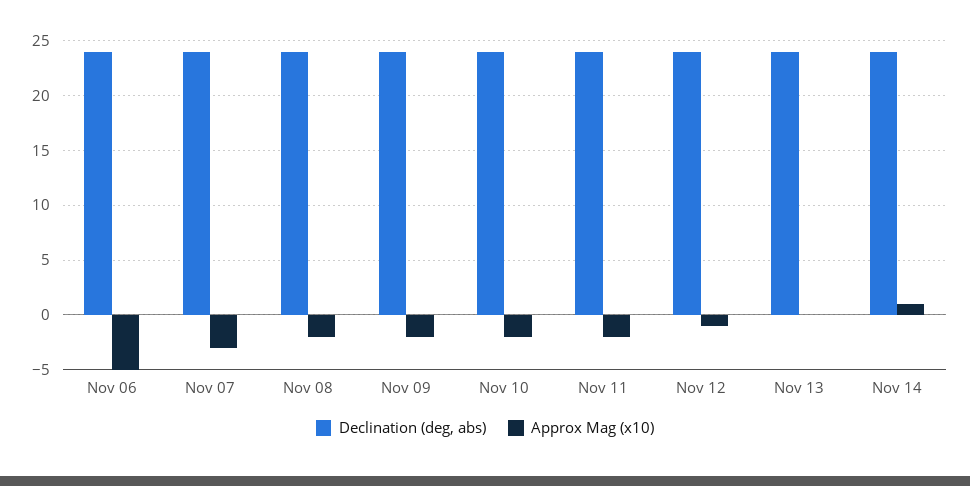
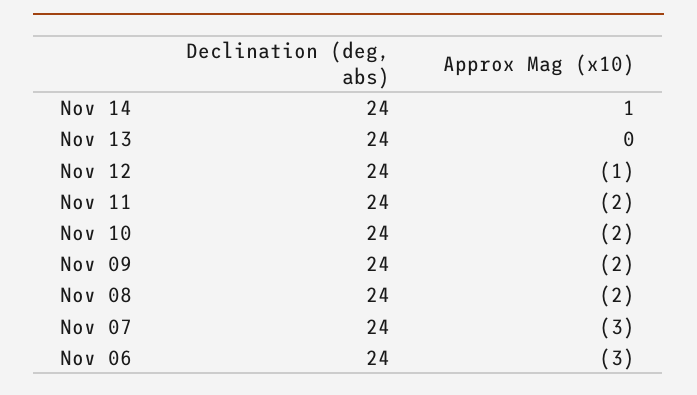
Approx Mag (x10), Nov 06: -5 -> -3

